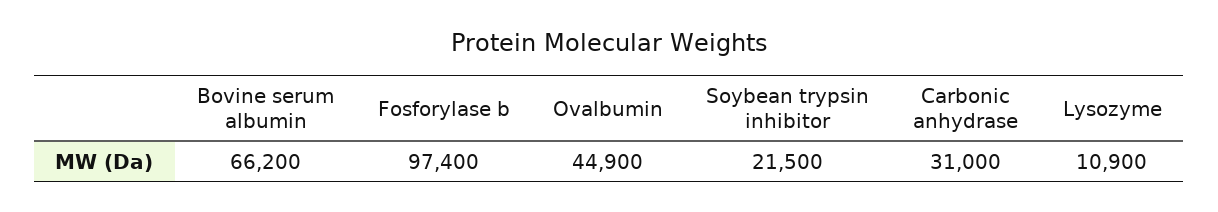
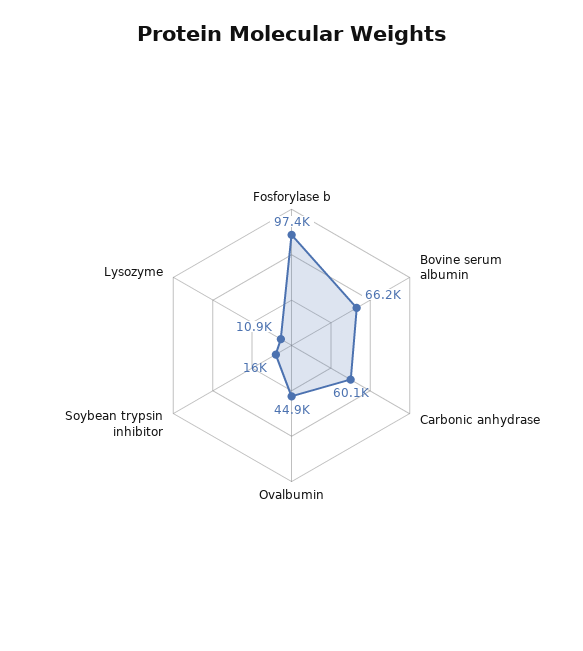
Soybean trypsin inhibitor: 21500 -> 16000
Carbonic anhydrase: 31000 -> 60100

